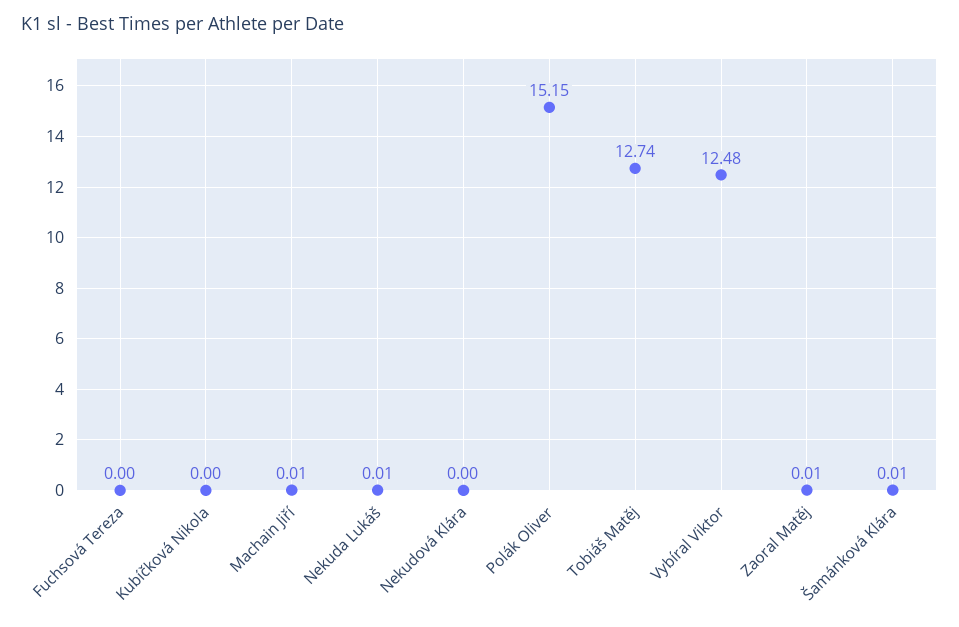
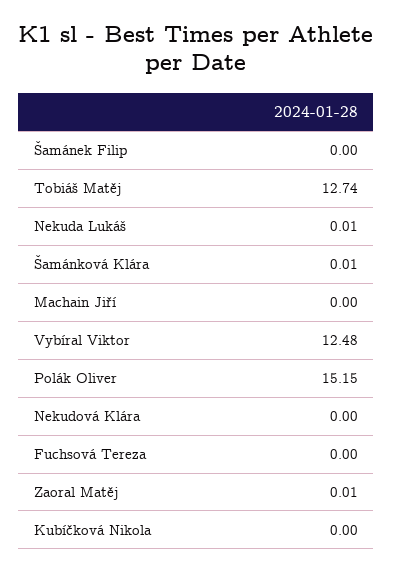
Machain Jiří: 0.01 -> 0
Šamánek Filip: none -> 0

